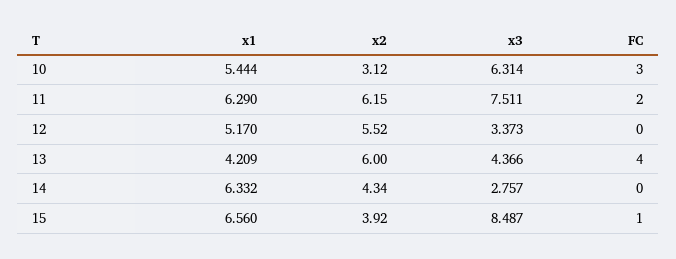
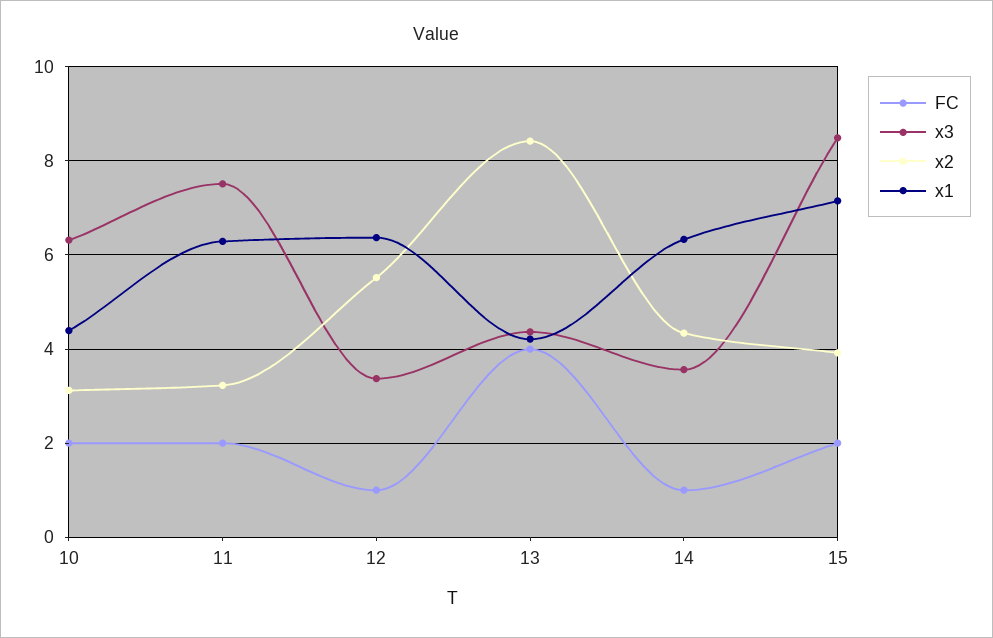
x1, 10: 5.444 -> 4.4
FC, 10: 3 -> 2
x2, 11: 6.15 -> 3.2
x1, 12: 5.17 -> 6.4
FC, 12: 0 -> 1
x2, 13: 6 -> 8.4
x3, 14: 2.757 -> 3.6
FC, 14: 0 -> 1
x1, 15: 6.56 -> 7.2
FC, 15: 1 -> 2

